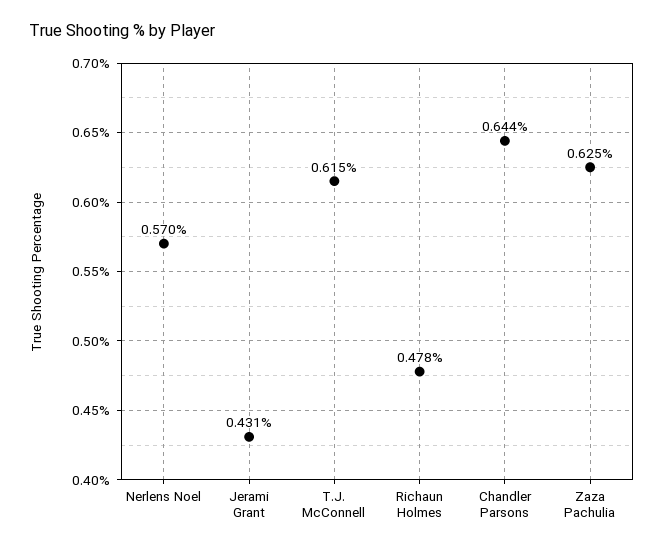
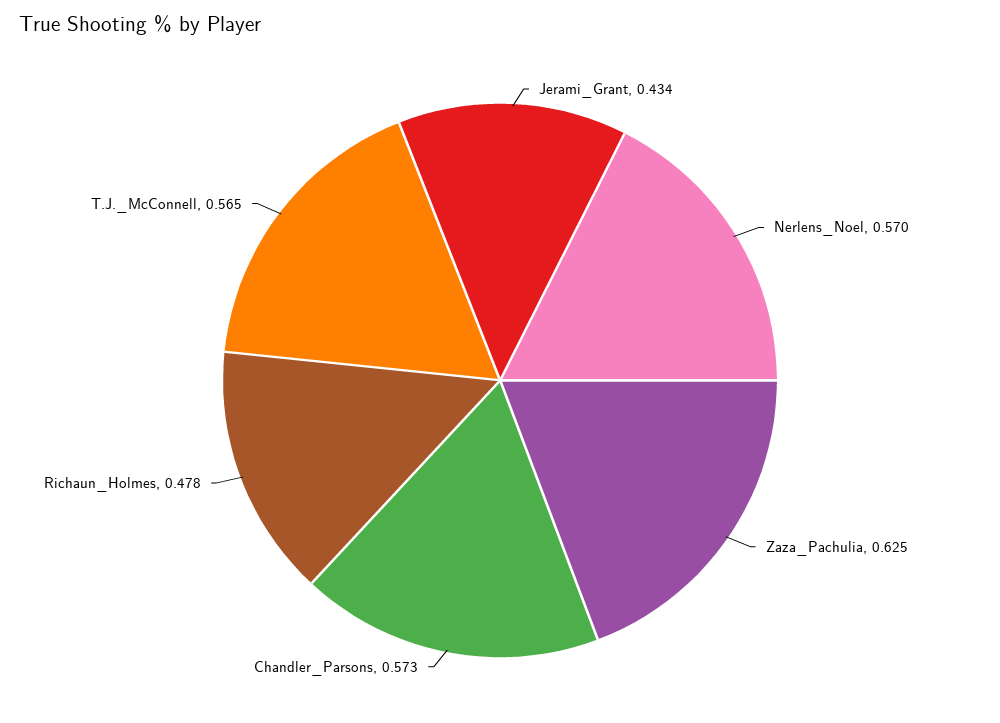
Jerami Grant: 0.431 -> 0.434
T.J. McConnell: 0.615 -> 0.565
Chandler Parsons: 0.644 -> 0.573

